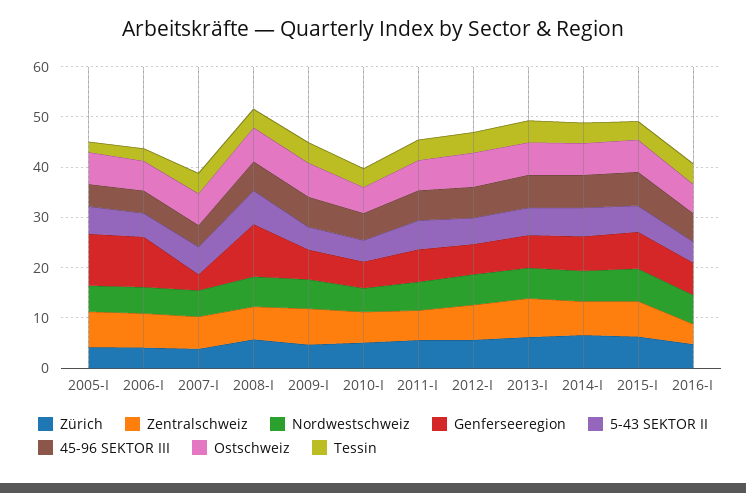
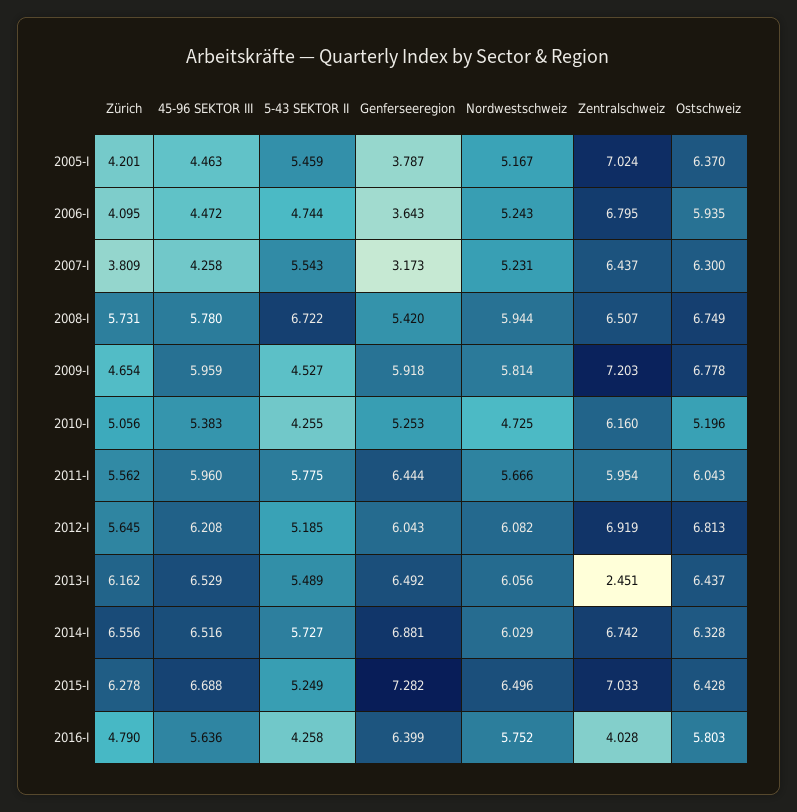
Genferseeregion, 2005-I: 10 -> 3.787
Tessin, 2005-I: 2 -> none
Genferseeregion, 2006-I: 10 -> 3.643
Tessin, 2006-I: 2 -> none
Tessin, 2007-I: 4 -> none
Genferseeregion, 2008-I: 10 -> 5.42
Tessin, 2008-I: 4 -> none
Tessin, 2009-I: 4 -> none
Tessin, 2010-I: 4 -> none
Tessin, 2011-I: 4 -> none
Tessin, 2012-I: 4 -> none
Zentralschweiz, 2013-I: 8 -> 2.451
Tessin, 2013-I: 4 -> none
Tessin, 2014-I: 4 -> none
Tessin, 2015-I: 4 -> none
Tessin, 2016-I: 4 -> none

